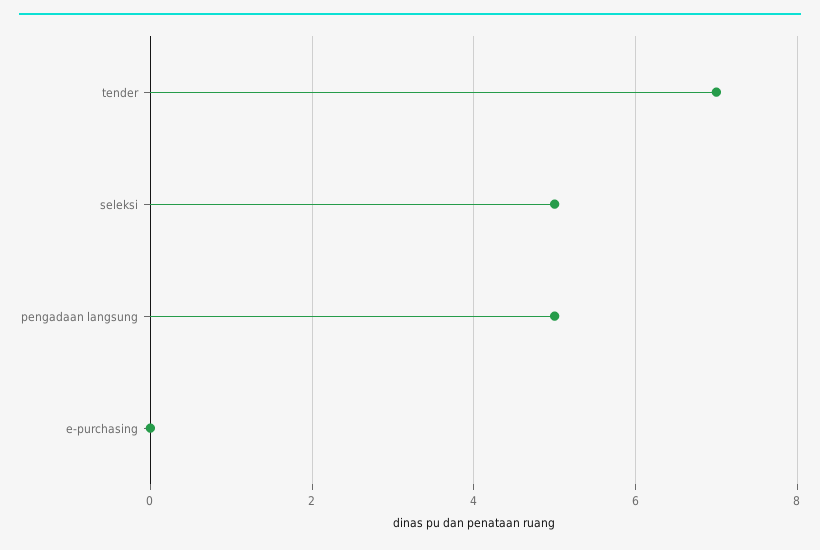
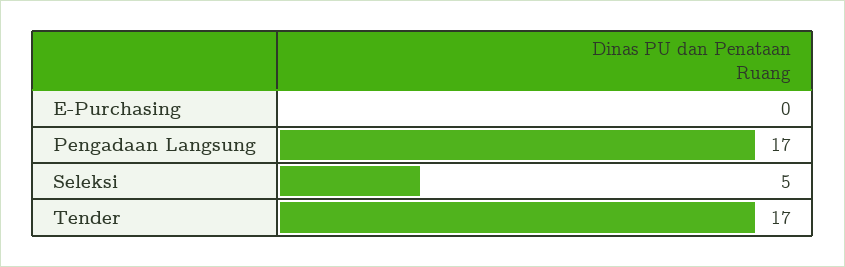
tender: 7 -> 17
pengadaan langsung: 5 -> 17

